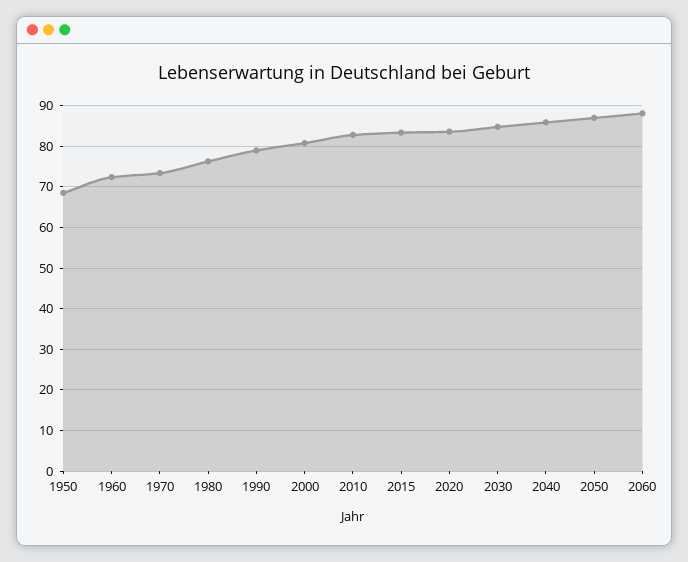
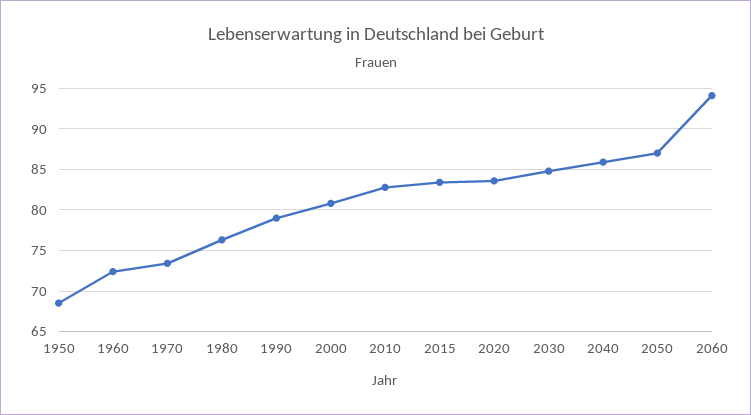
2060: 88 -> 94

